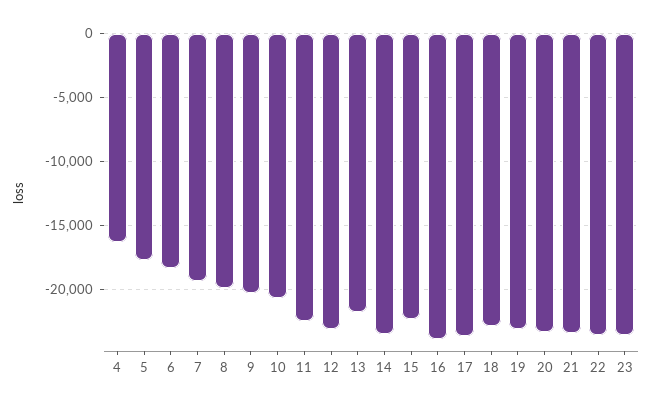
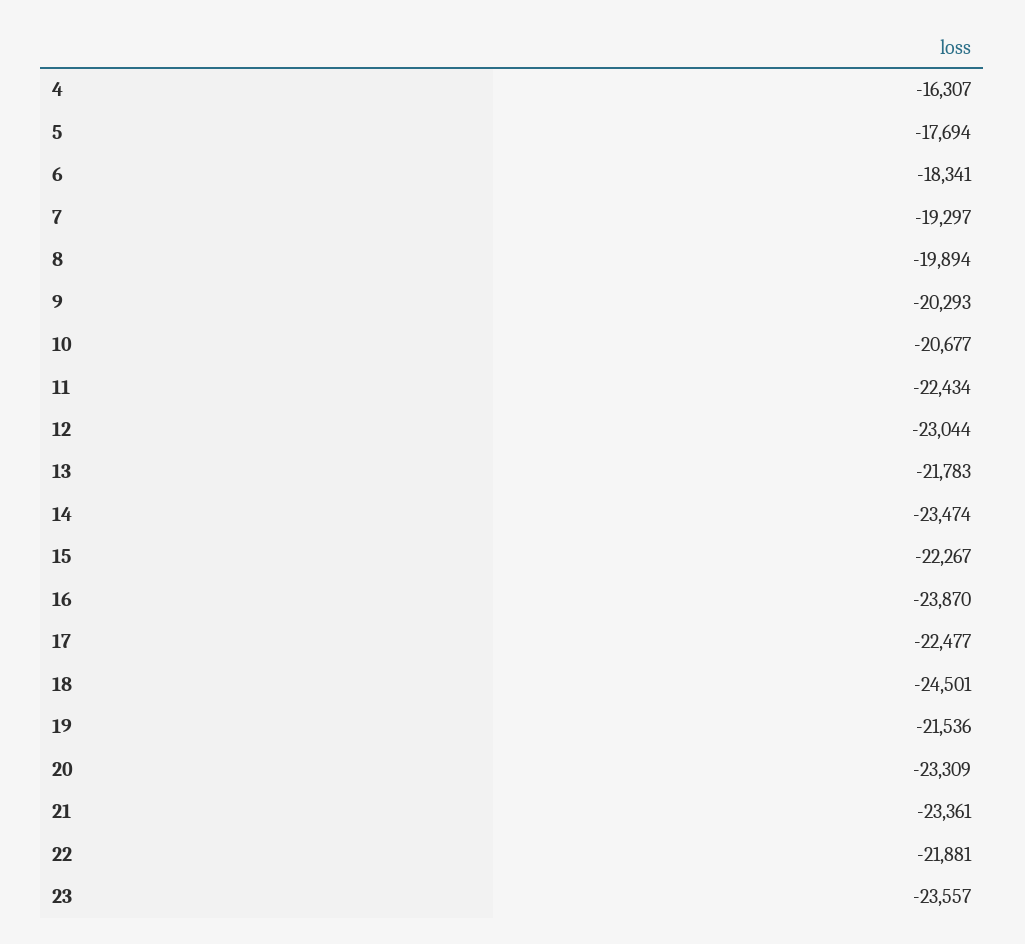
17: -23500 -> -22477
18: -23000 -> -24501
19: -23000 -> -21536
22: -23500 -> -21881

